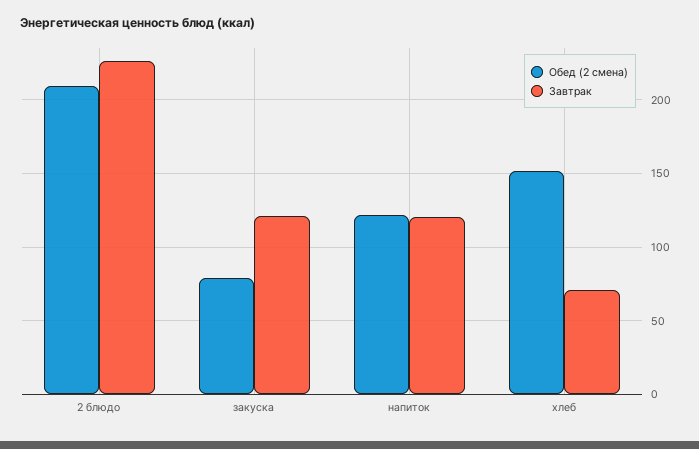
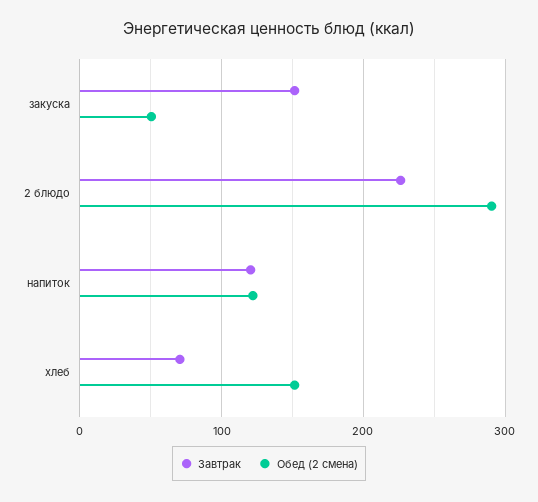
Обед (2 смена), 2 блюдо: 210 -> 290
Обед (2 смена), закуска: 80 -> 50
Завтрак, закуска: 120 -> 150

